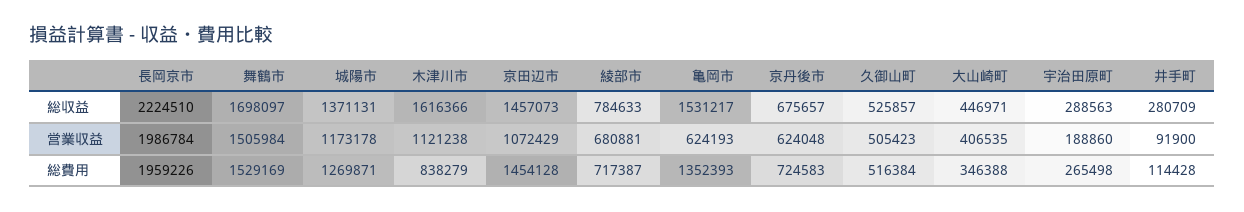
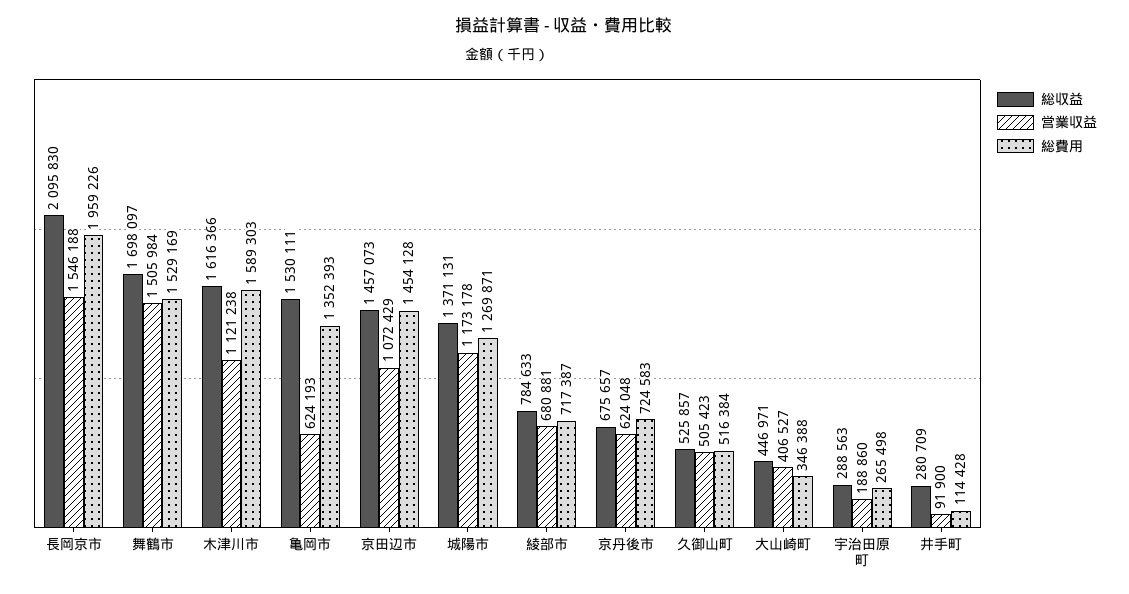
総収益, 長岡京市: 2224510 -> 2095830
総収益, 亀岡市: 1531217 -> 1530111
営業収益, 長岡京市: 1986784 -> 1546188
営業収益, 大山崎町: 406535 -> 406527
総費用, 木津川市: 838279 -> 1589303

